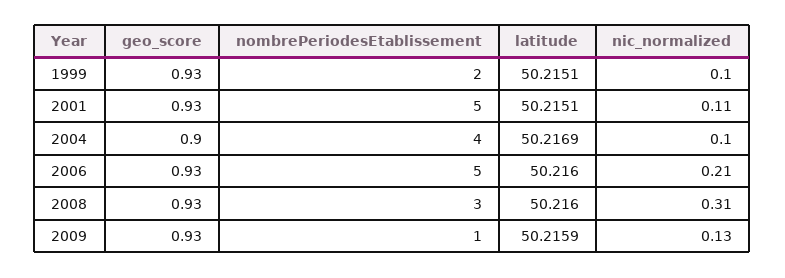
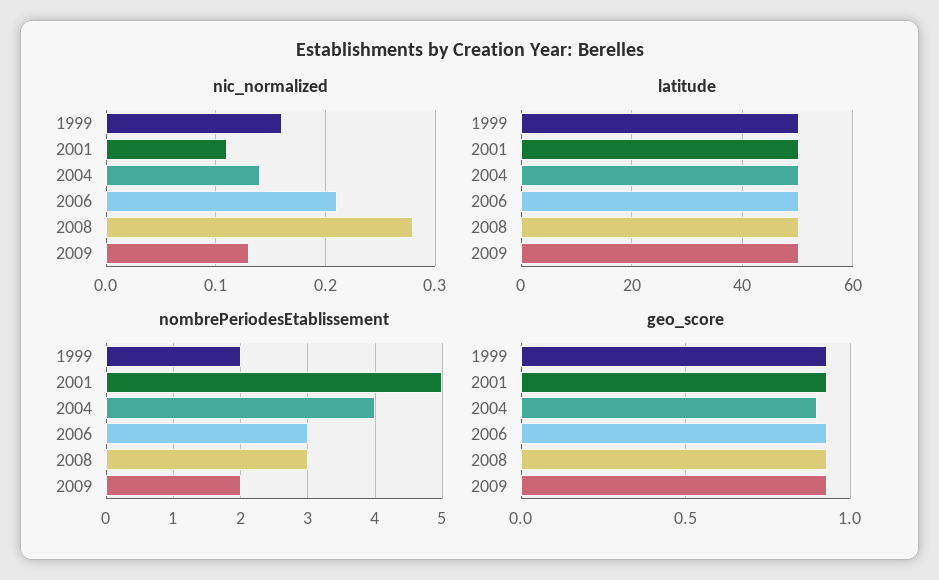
nic_normalized, 1999: 0.1 -> 0.16
nic_normalized, 2004: 0.1 -> 0.14
nombrePeriodesEtablissement, 2006: 5 -> 3
nic_normalized, 2008: 0.31 -> 0.28
nombrePeriodesEtablissement, 2009: 1 -> 2

